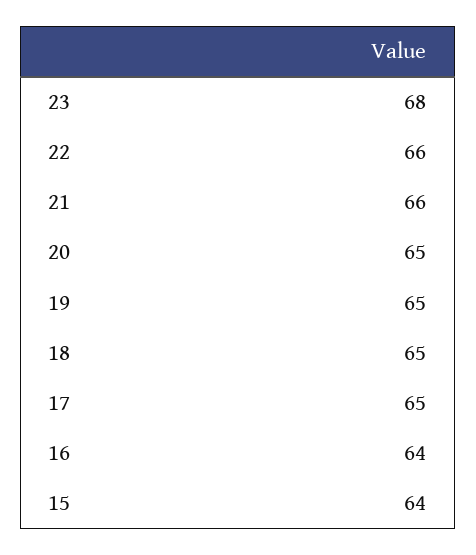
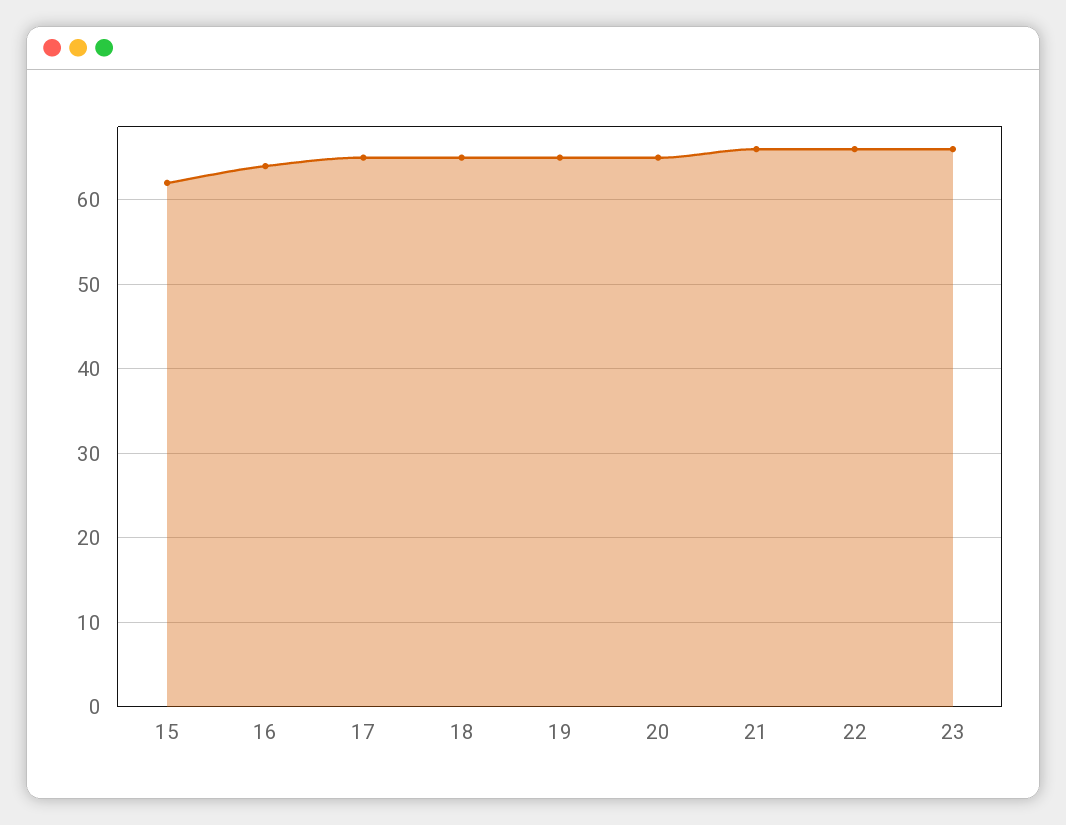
23: 68 -> 66
15: 64 -> 62

